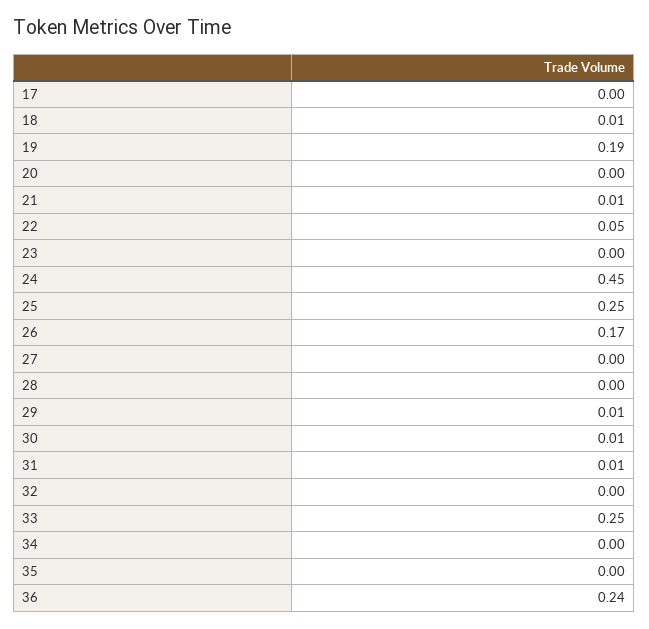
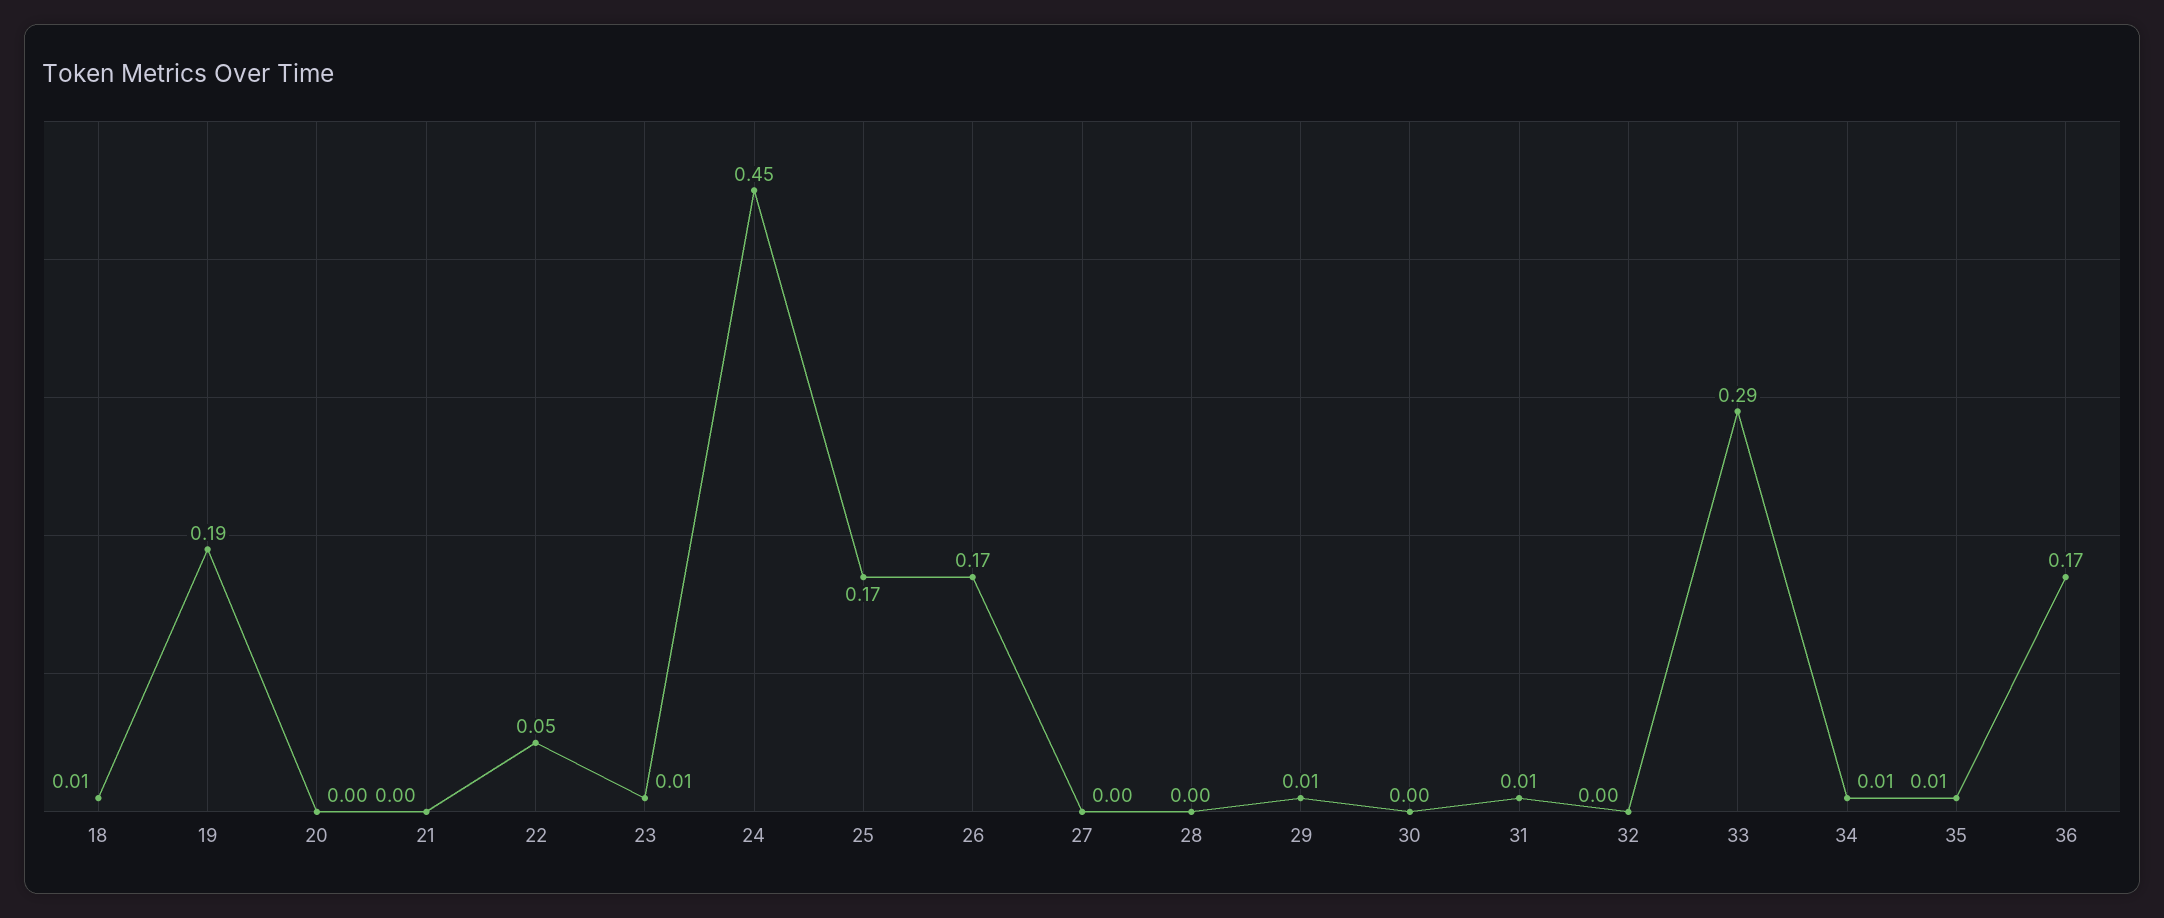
17: 0 -> none
21: 0.01 -> 0
23: 0 -> 0.01
25: 0.25 -> 0.17
30: 0.01 -> 0
33: 0.25 -> 0.29
34: 0 -> 0.01
35: 0 -> 0.01
36: 0.24 -> 0.17

